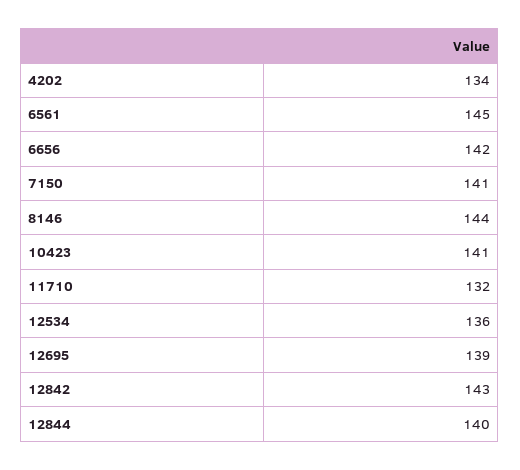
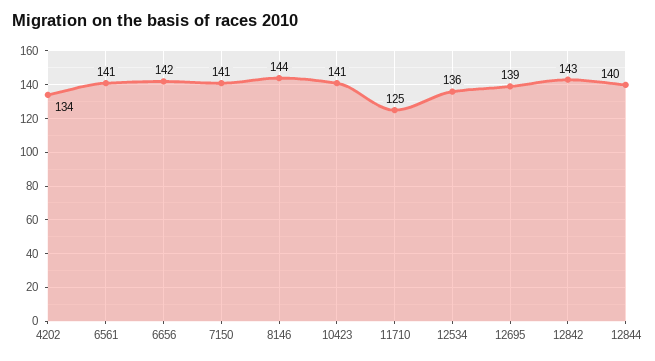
6561: 145 -> 141
11710: 132 -> 125

